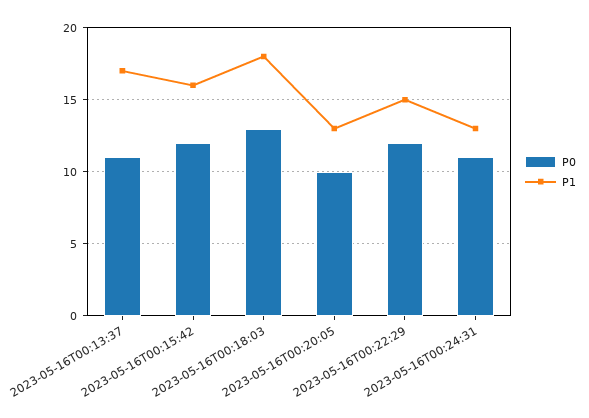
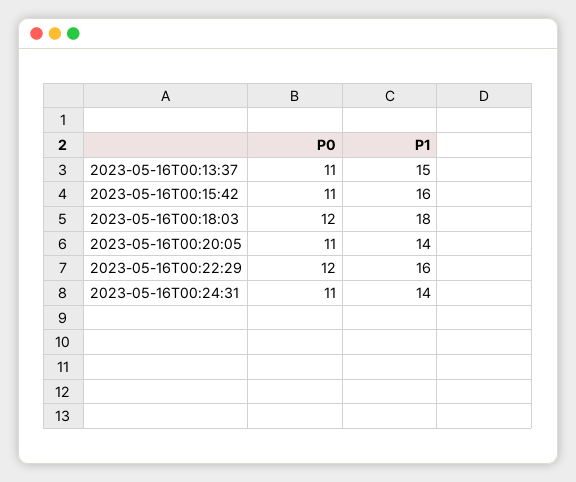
P1, 2023-05-16T00:13:37: 17 -> 15
P0, 2023-05-16T00:15:42: 12 -> 11
P0, 2023-05-16T00:18:03: 13 -> 12
P0, 2023-05-16T00:20:05: 10 -> 11
P1, 2023-05-16T00:20:05: 13 -> 14
P1, 2023-05-16T00:22:29: 15 -> 16
P1, 2023-05-16T00:24:31: 13 -> 14

